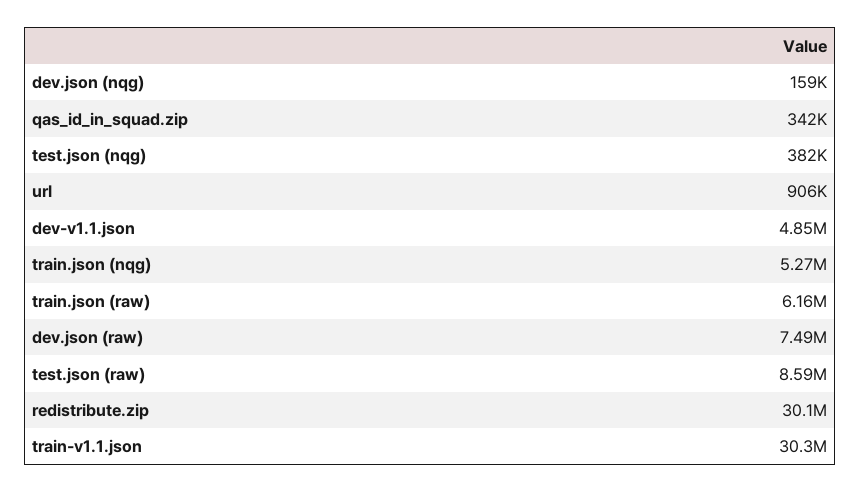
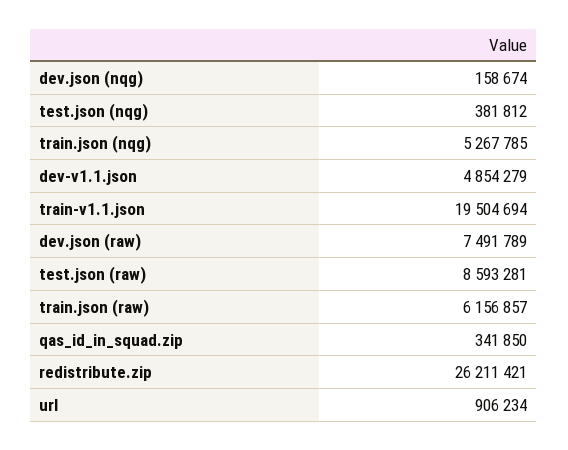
redistribute.zip: 30100000 -> 26211421
train-v1.1.json: 30300000 -> 19504694

